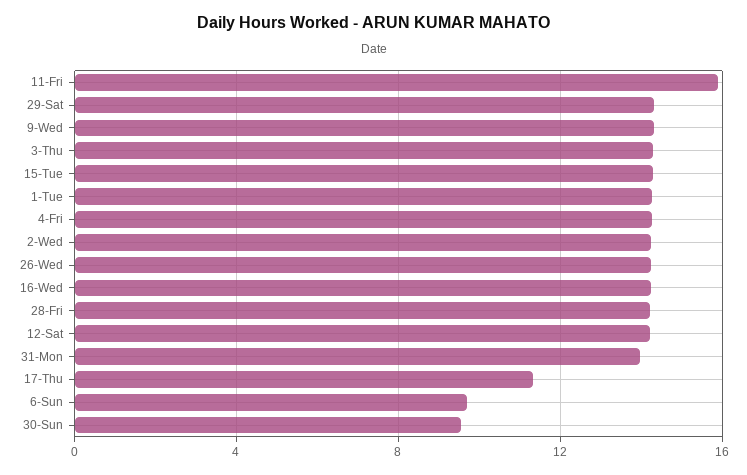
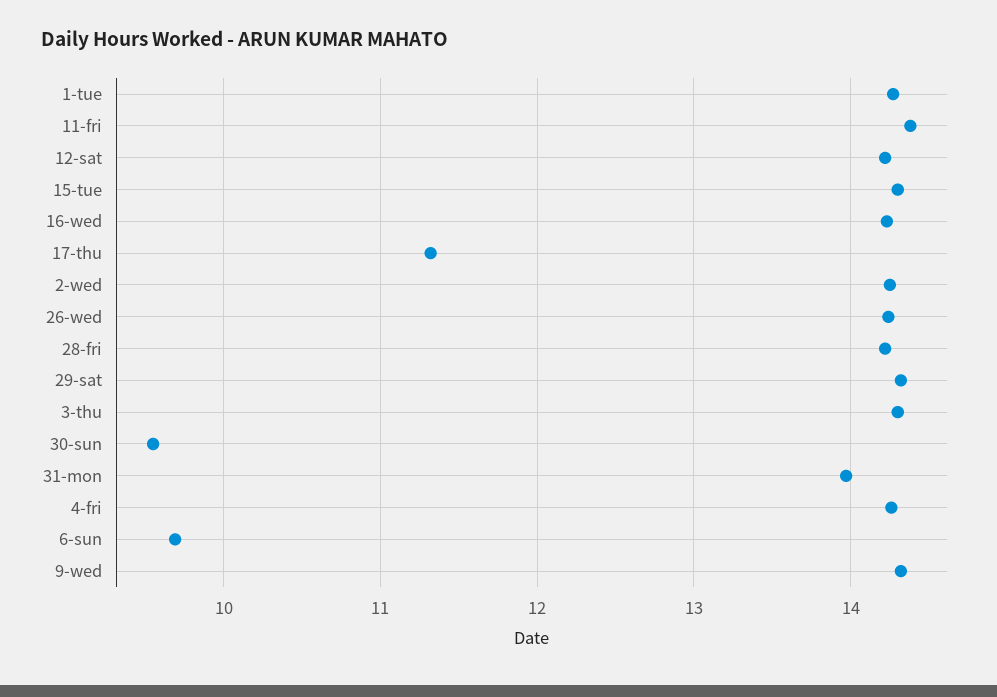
11-Fri: 16 -> 14.4

